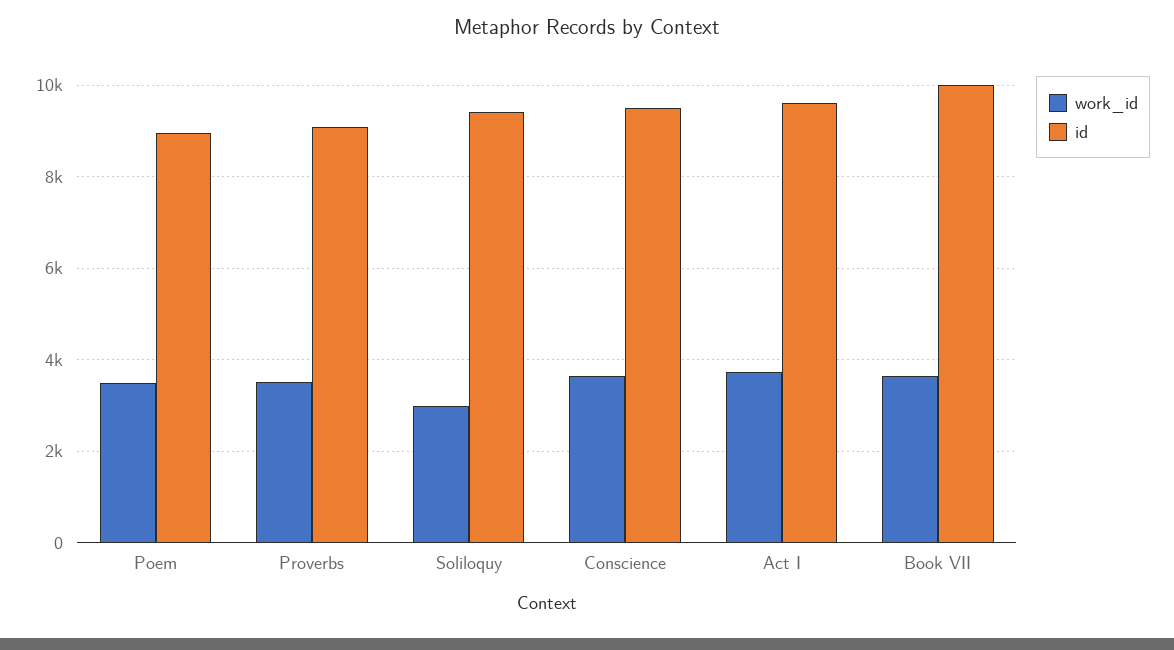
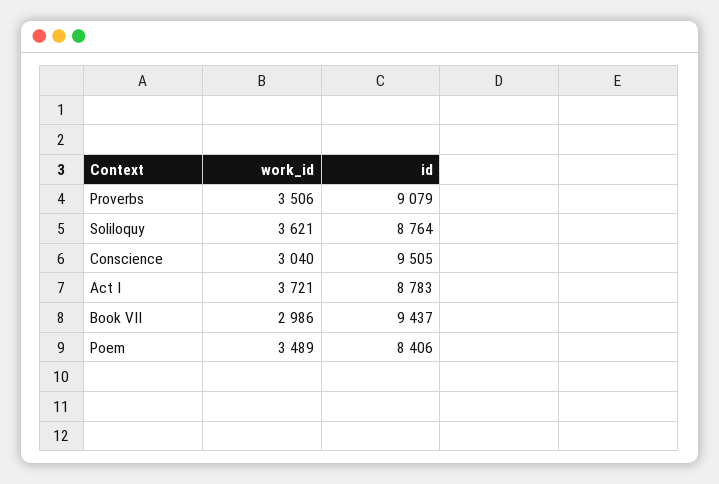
id, Poem: 9000 -> 8406
work_id, Soliloquy: 3000 -> 3621
id, Soliloquy: 9400 -> 8764
work_id, Conscience: 3600 -> 3040
id, Act I: 9600 -> 8783
work_id, Book VII: 3600 -> 2986
id, Book VII: 10000 -> 9437

